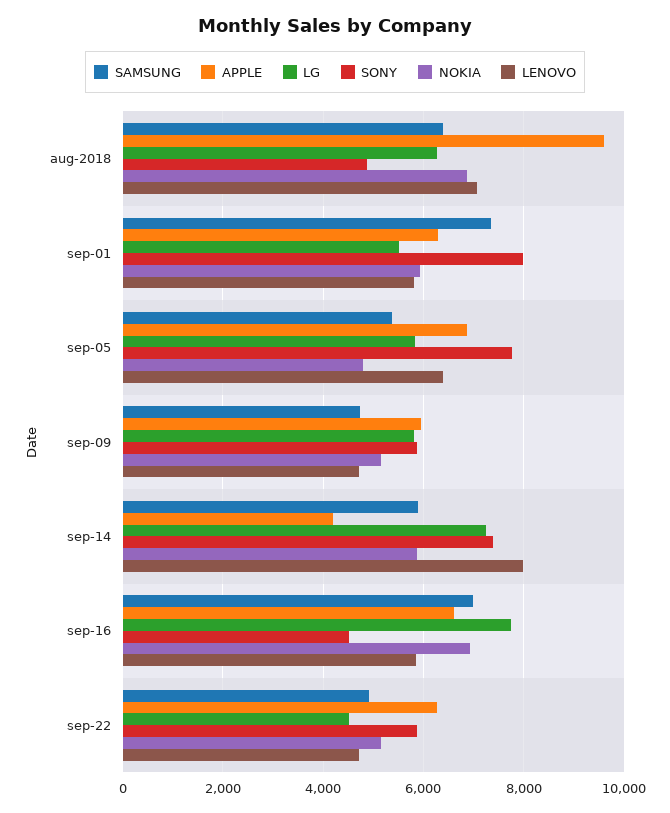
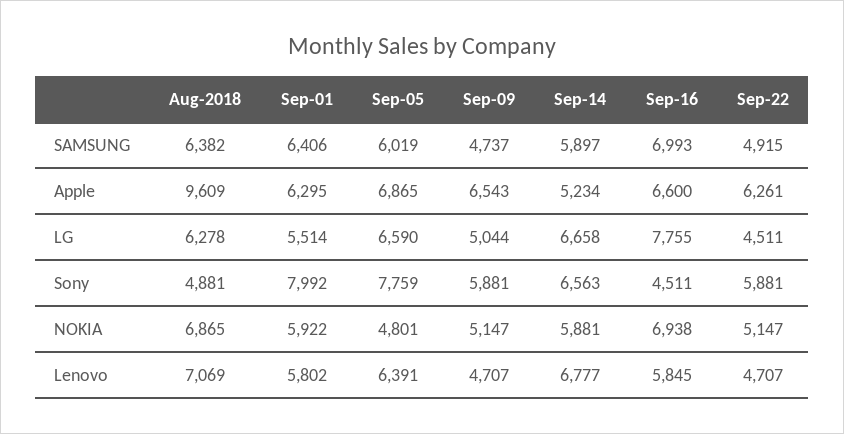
SAMSUNG, sep-01: 7400 -> 6406
SAMSUNG, sep-05: 5400 -> 6019
LG, sep-05: 5800 -> 6590
APPLE, sep-09: 6000 -> 6543
LG, sep-09: 5800 -> 5044
APPLE, sep-14: 4200 -> 5234
LG, sep-14: 7200 -> 6658
SONY, sep-14: 7400 -> 6563
LENOVO, sep-14: 8000 -> 6777

